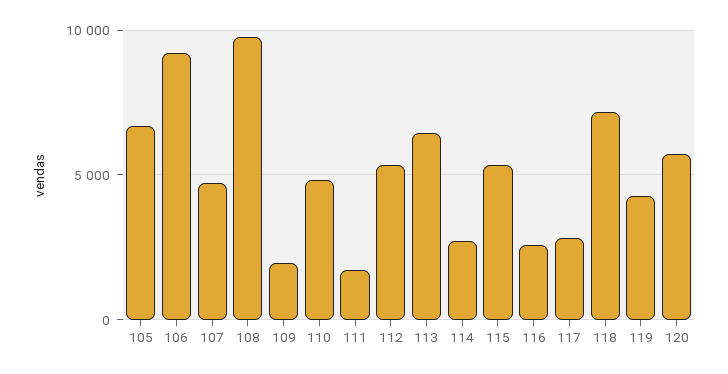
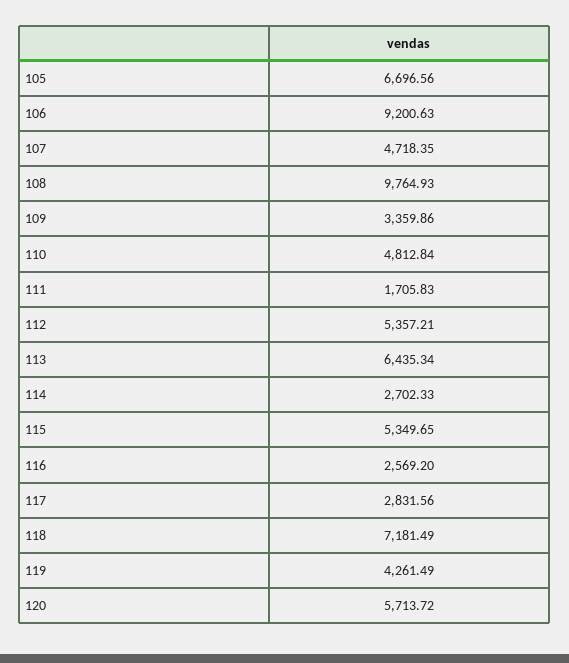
109: 2000 -> 3359.86

